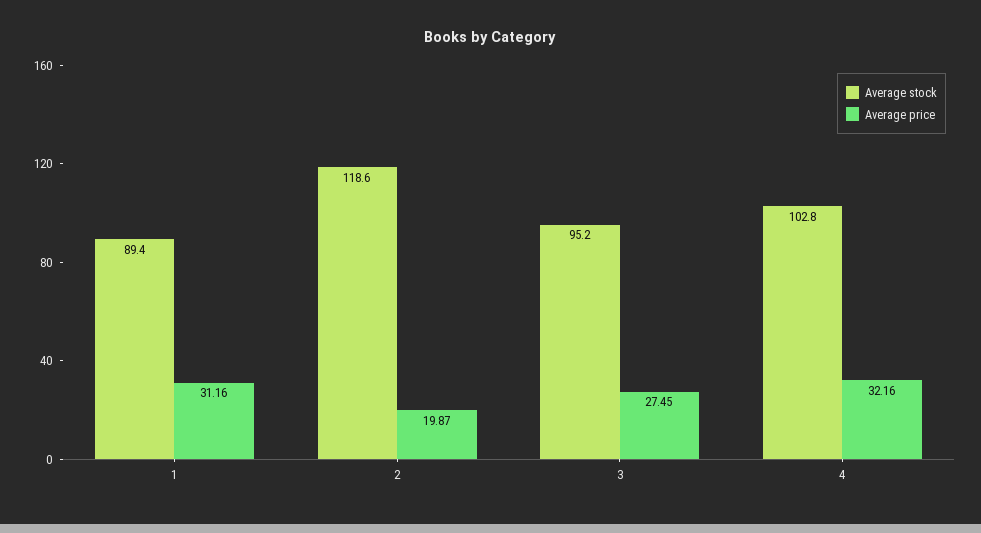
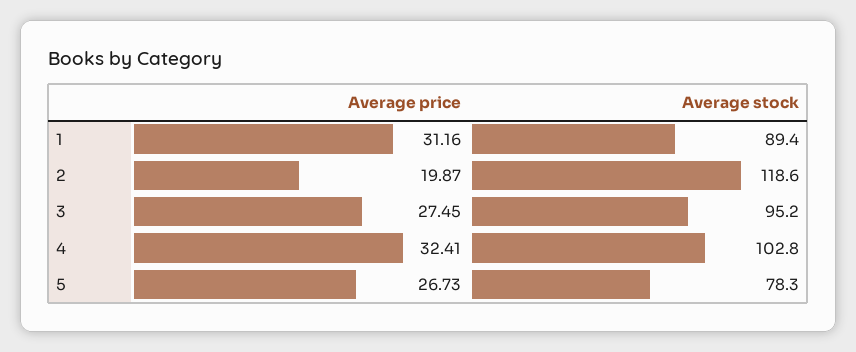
Average price, 4: 32.16 -> 32.41
Average price, 5: none -> 26.73
Average stock, 5: none -> 78.3

